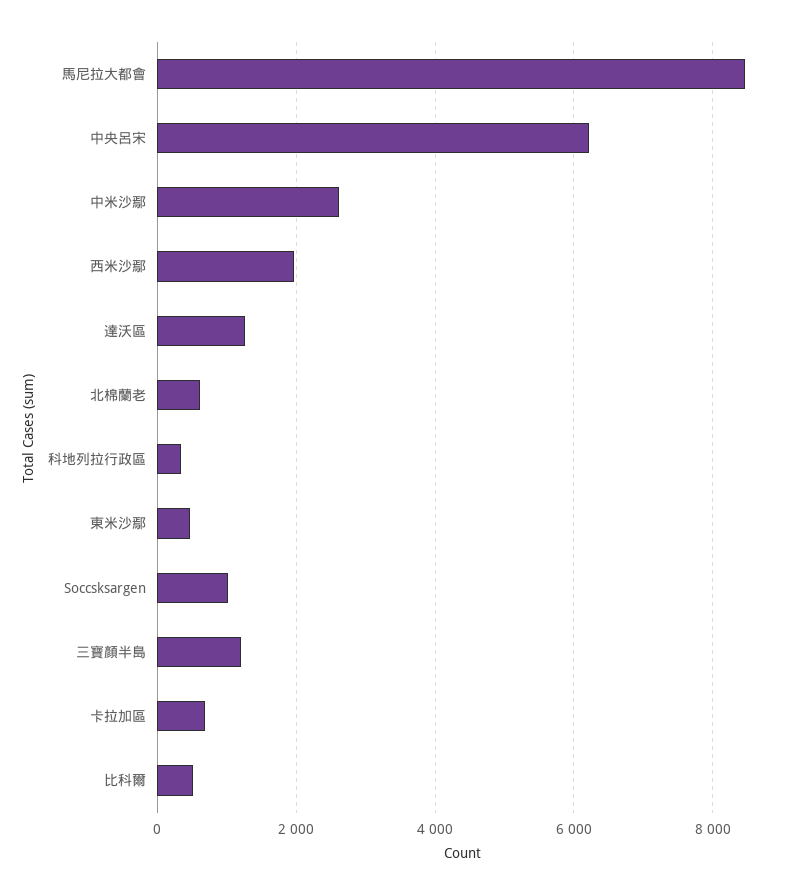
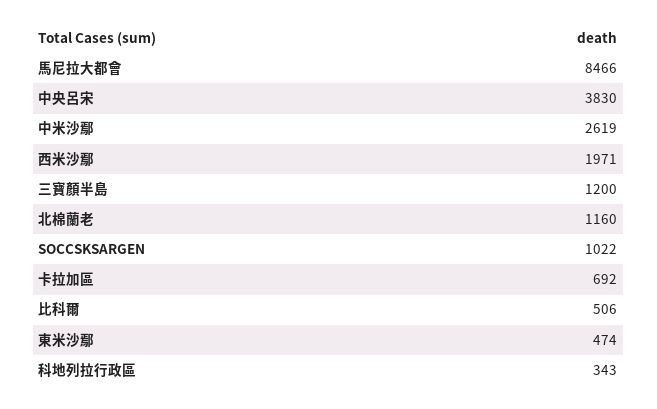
中央呂宋: 6200 -> 3830
達沃區: 1200 -> none
北棉蘭老: 600 -> 1160

